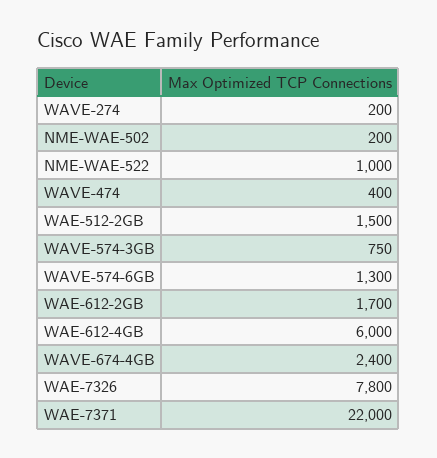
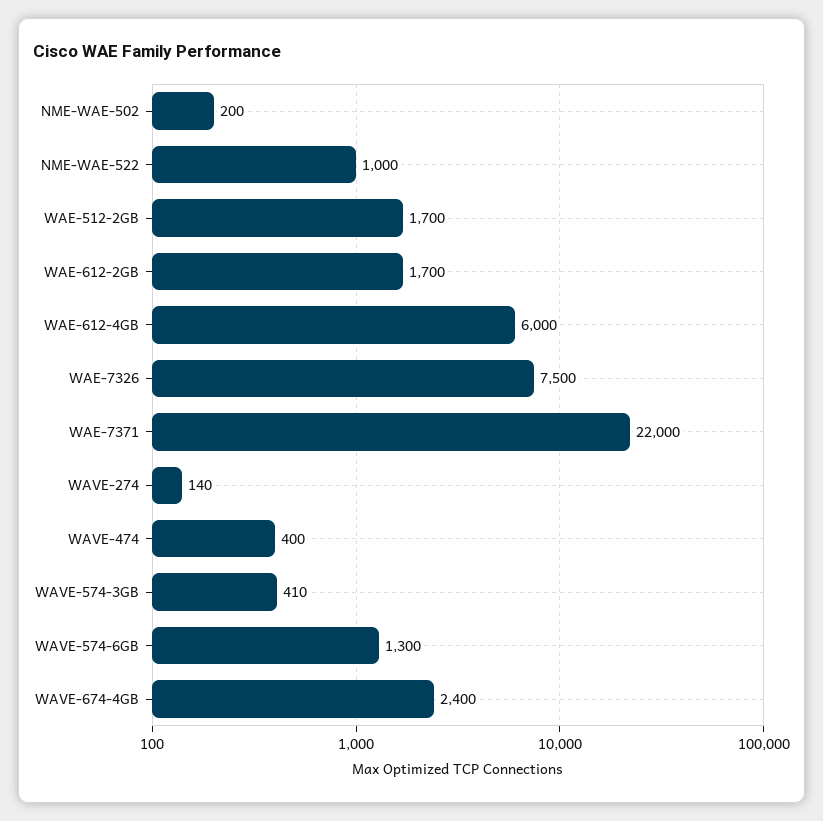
WAVE-274: 200 -> 140
WAE-512-2GB: 1500 -> 1700
WAVE-574-3GB: 750 -> 410
WAE-7326: 7800 -> 7500

